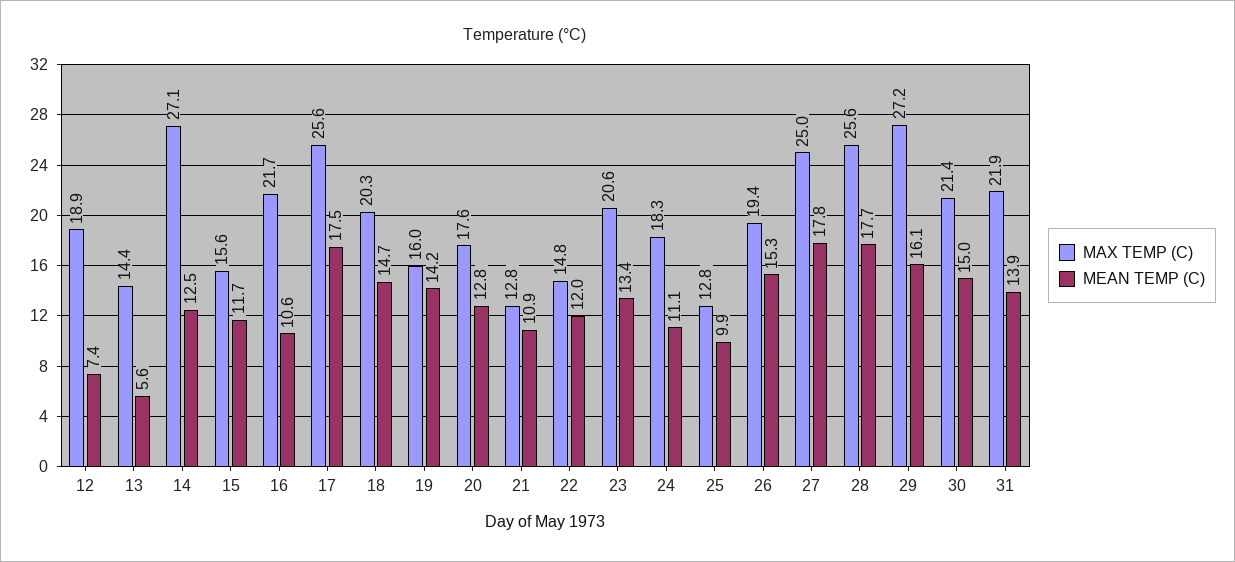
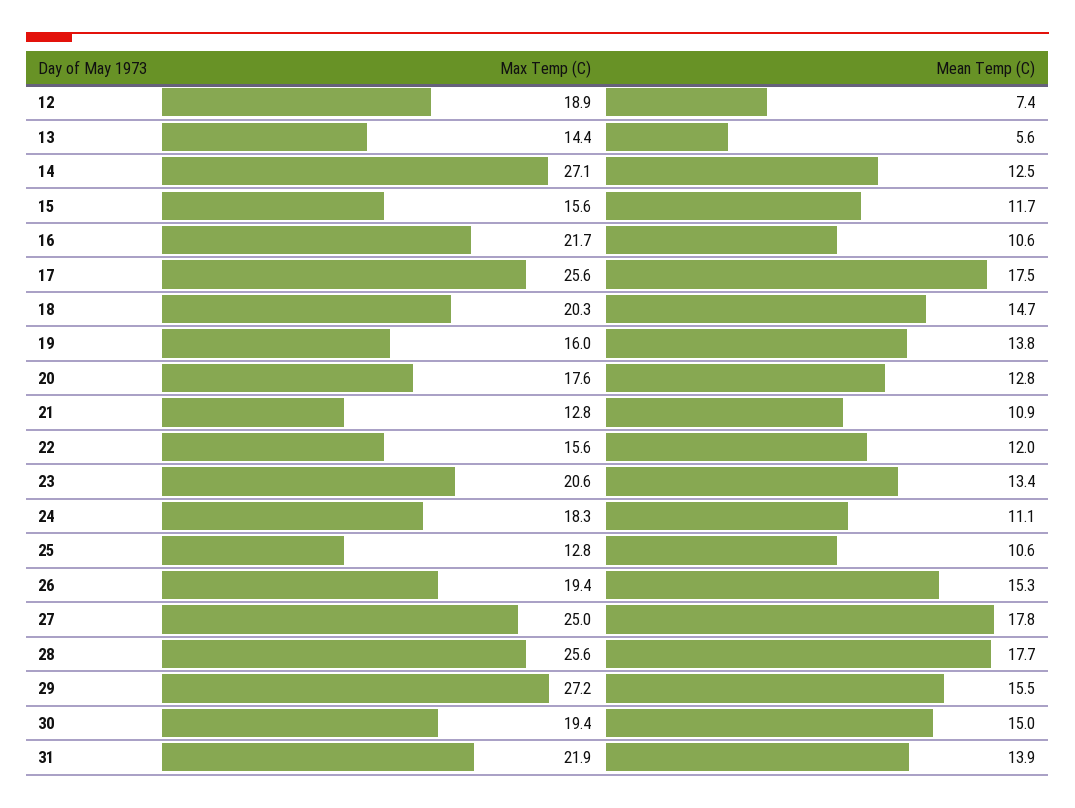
MEAN TEMP (C), 19: 14.2 -> 13.8
MAX TEMP (C), 22: 14.8 -> 15.6
MEAN TEMP (C), 25: 9.9 -> 10.6
MEAN TEMP (C), 29: 16.1 -> 15.5
MAX TEMP (C), 30: 21.4 -> 19.4

